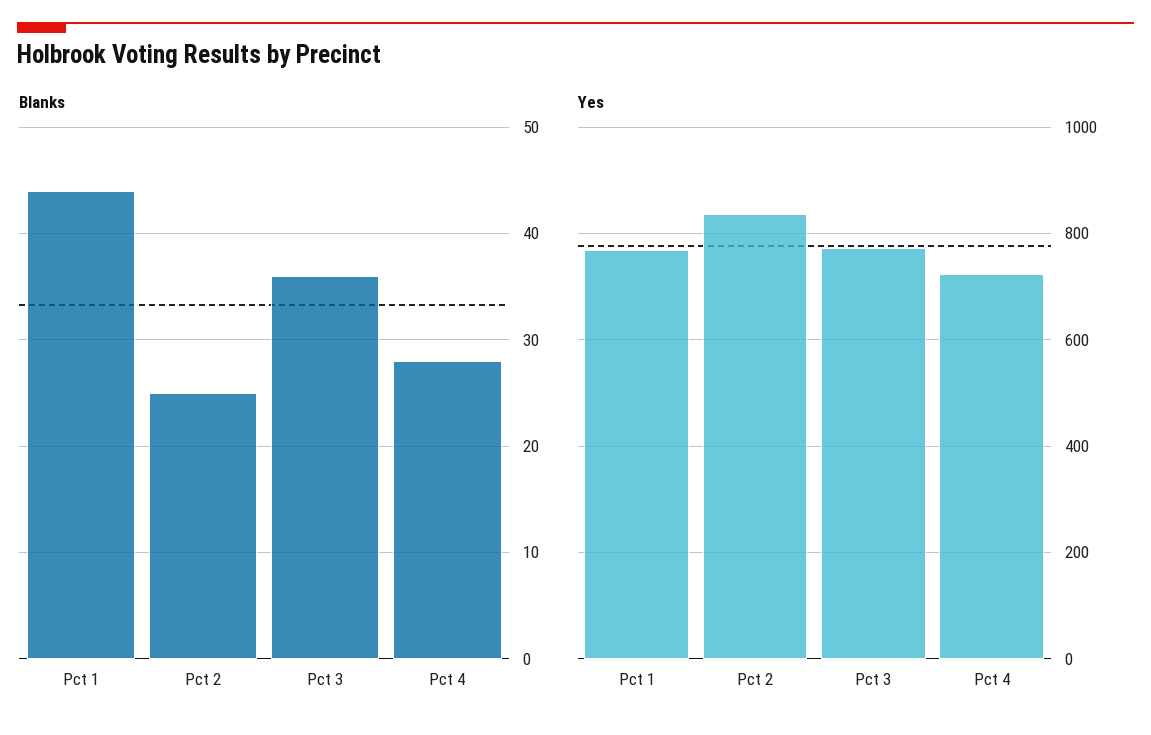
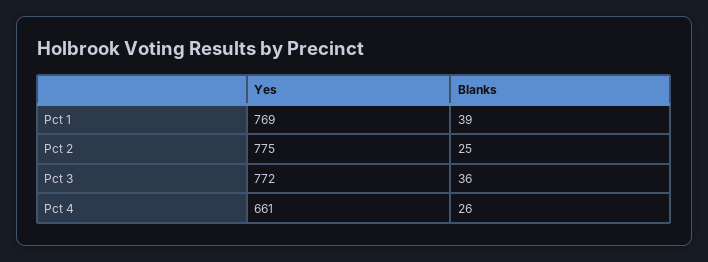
Blanks, Pct 1: 44 -> 39
Blanks, Pct 4: 28 -> 26
Yes, Pct 2: 840 -> 775
Yes, Pct 4: 720 -> 661

